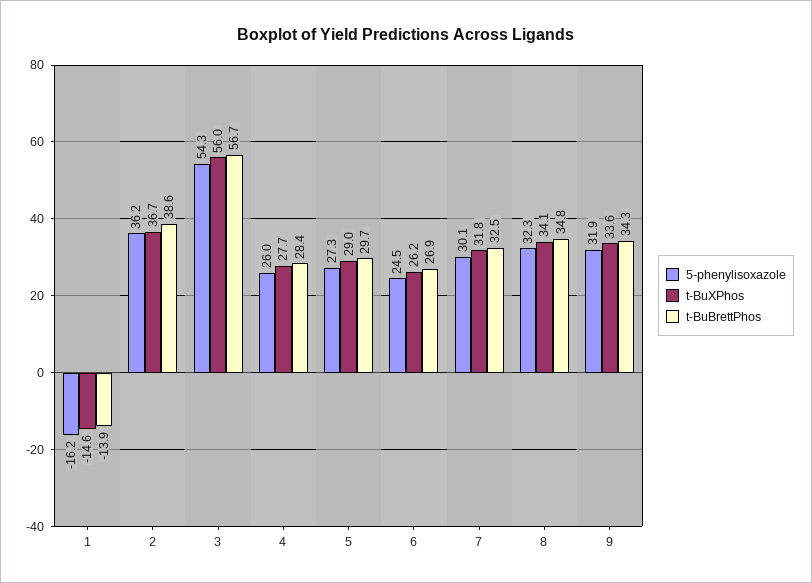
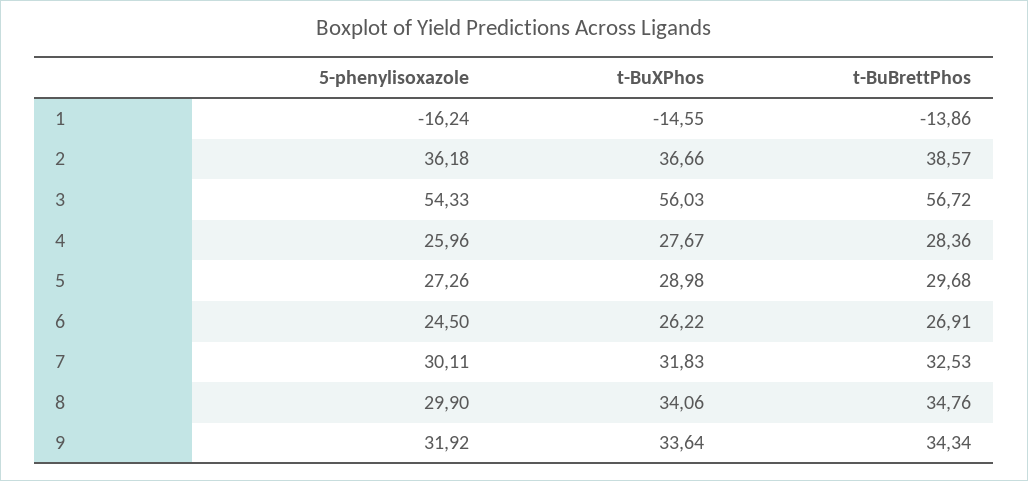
5-phenylisoxazole, 8: 32.3 -> 29.9

